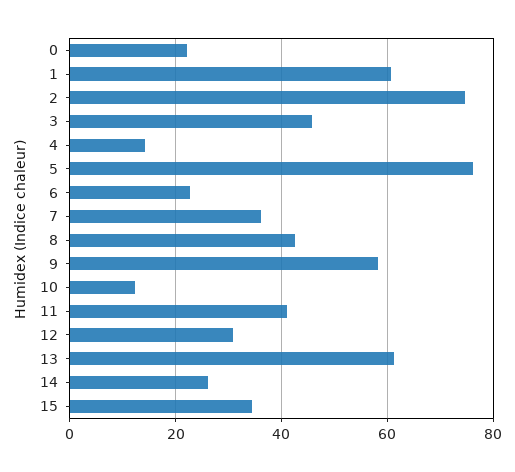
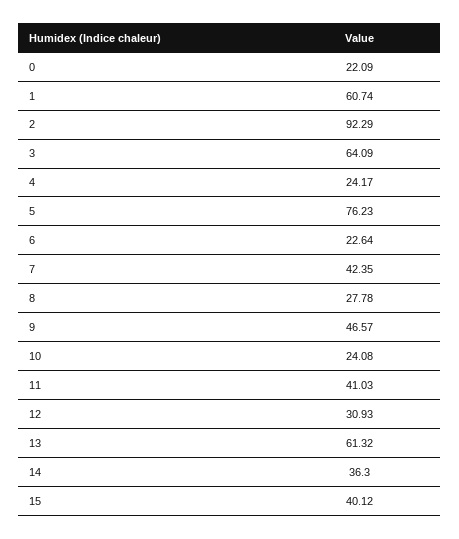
2: 74 -> 92.29
3: 46 -> 64.09
4: 14 -> 24.17
7: 36 -> 42.35
8: 42 -> 27.78
9: 58 -> 46.57
10: 12 -> 24.08
14: 26 -> 36.3
15: 34 -> 40.12

